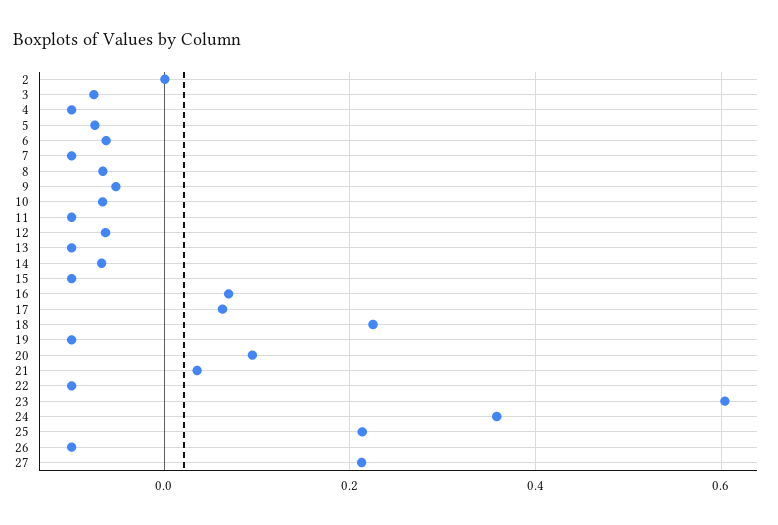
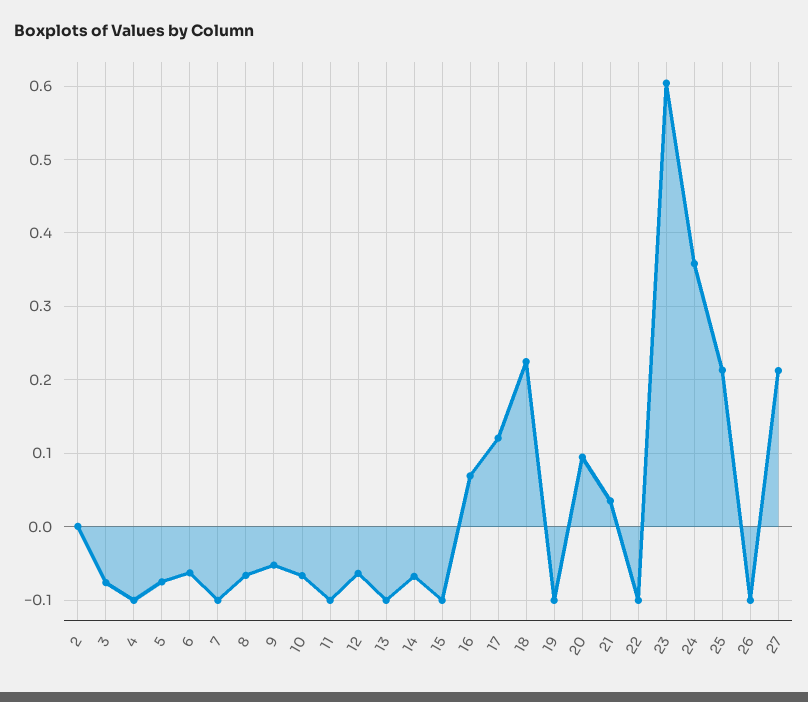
17: 0.06 -> 0.12

